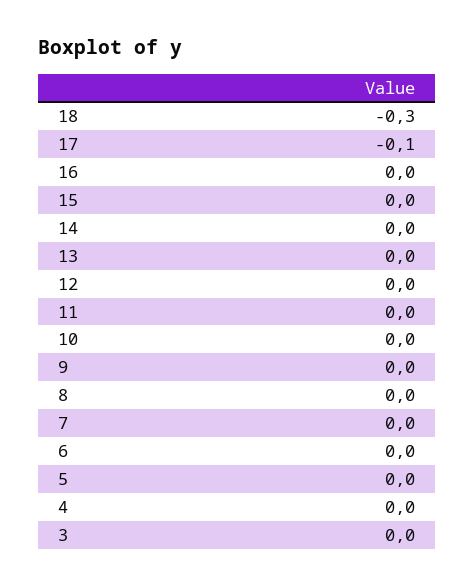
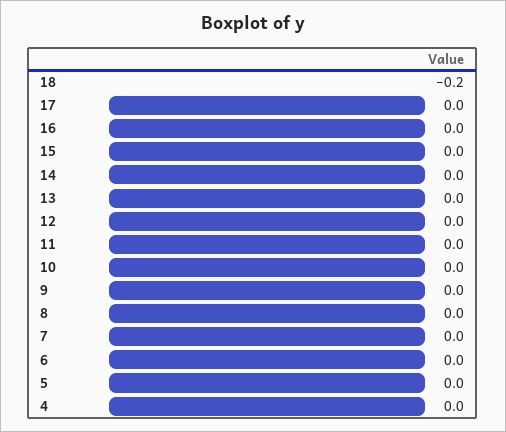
18: -0.3 -> -0.2
17: -0.1 -> 0
3: 0 -> none

